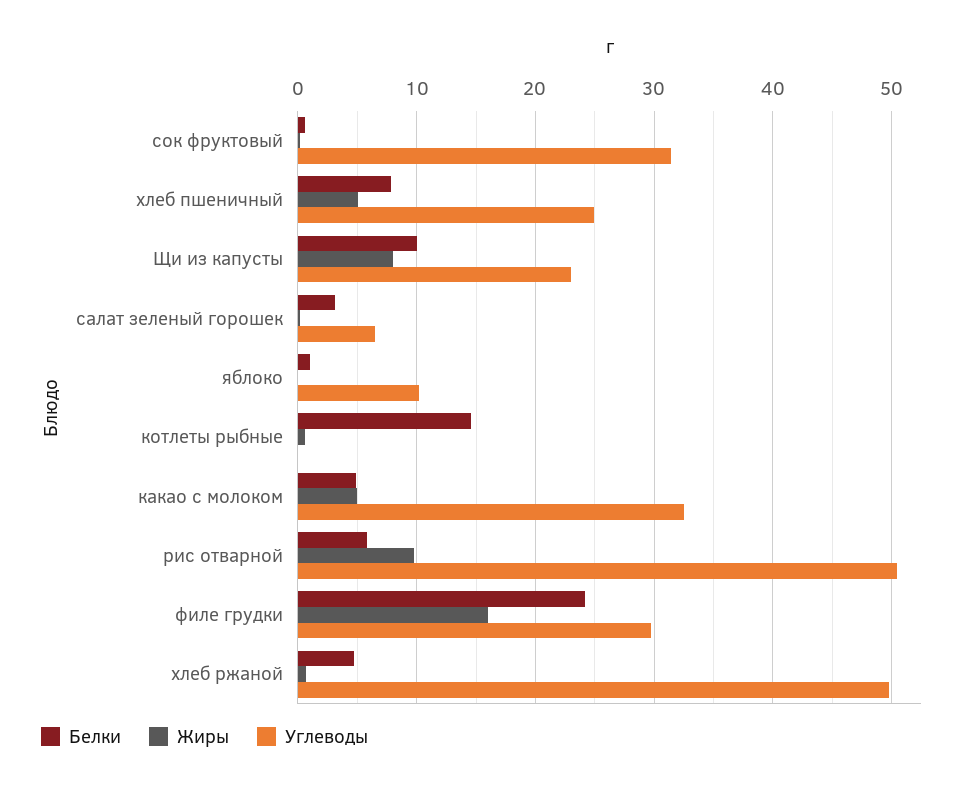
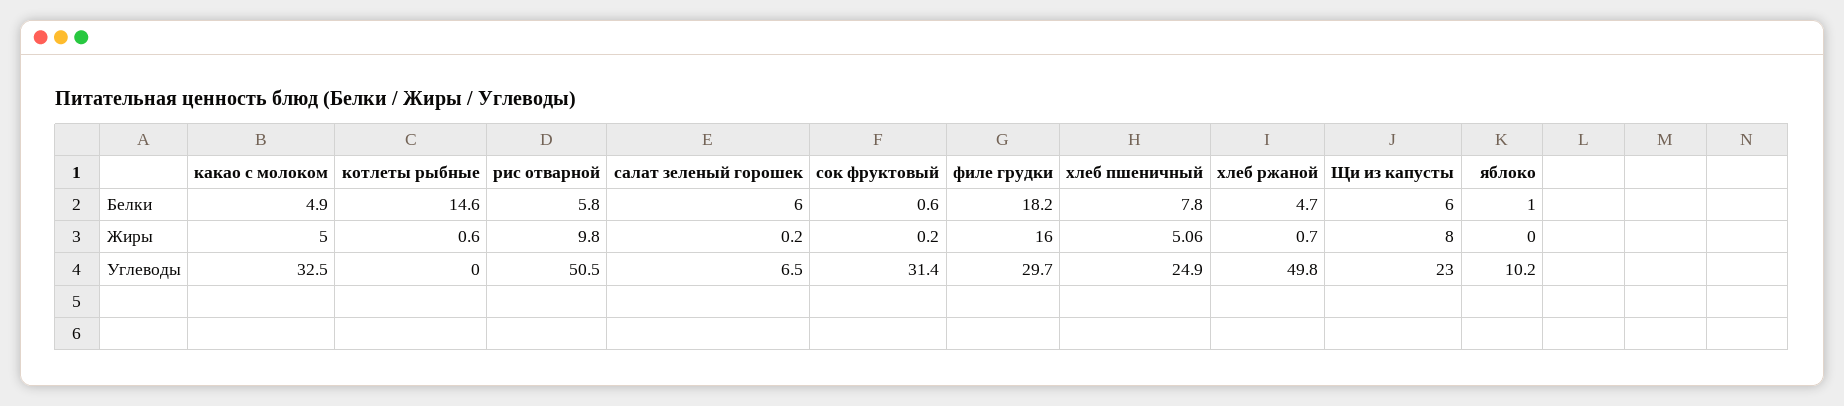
Белки, Щи из капусты: 10 -> 6
Белки, салат зеленый горошек: 3 -> 6
Белки, филе грудки: 24 -> 18.2

